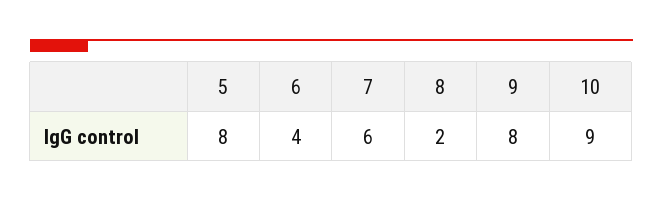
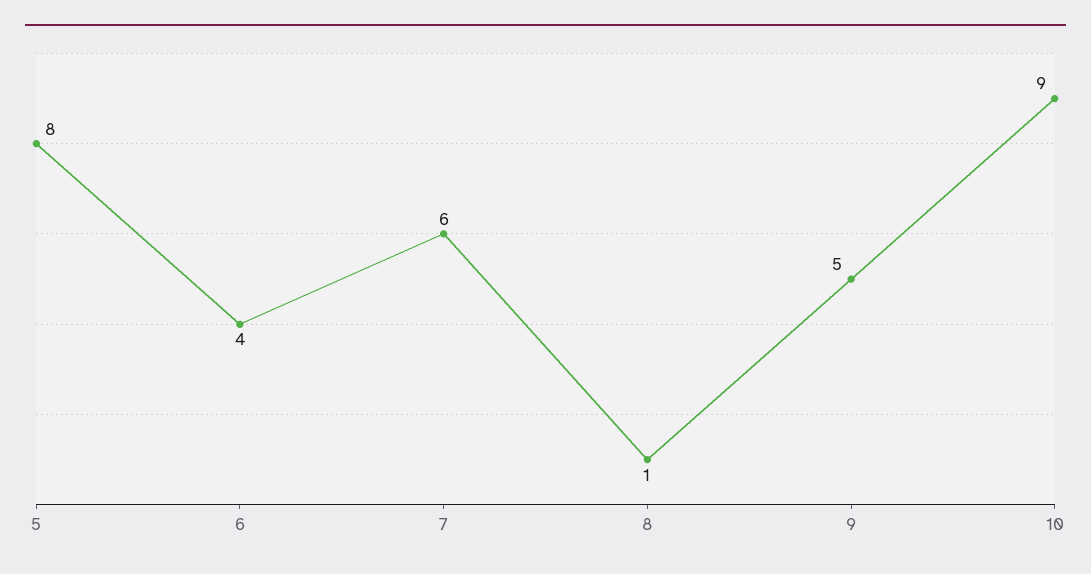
8: 2 -> 1
9: 8 -> 5

